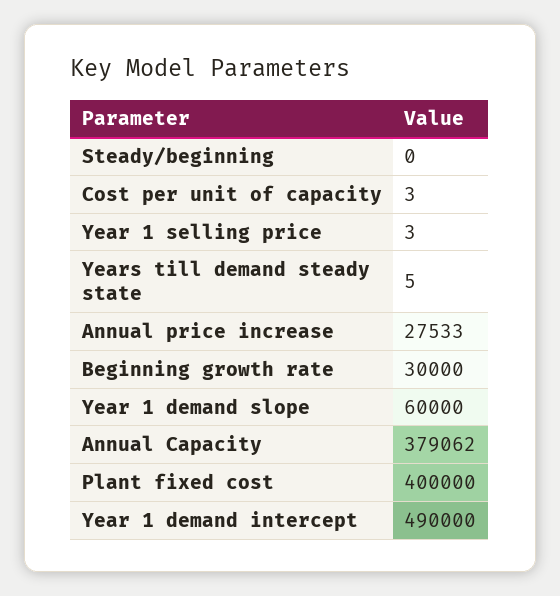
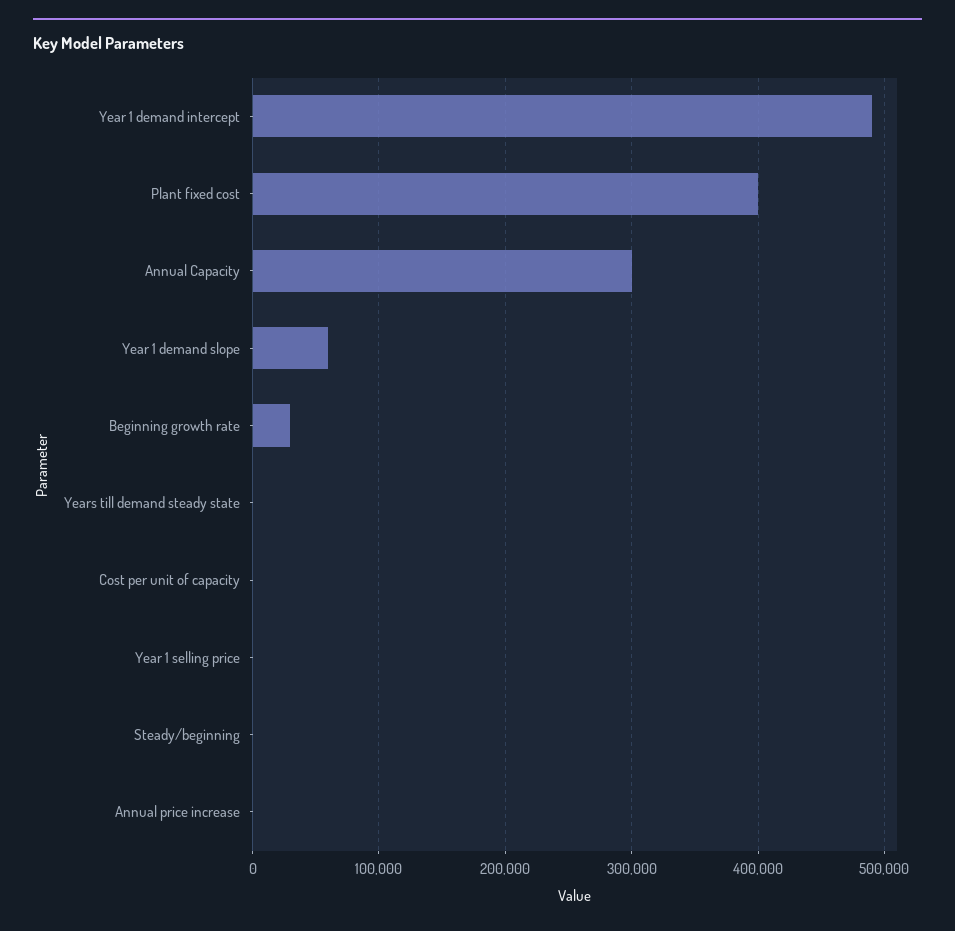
Annual price increase: 27533 -> 0
Annual Capacity: 379062 -> 300000

